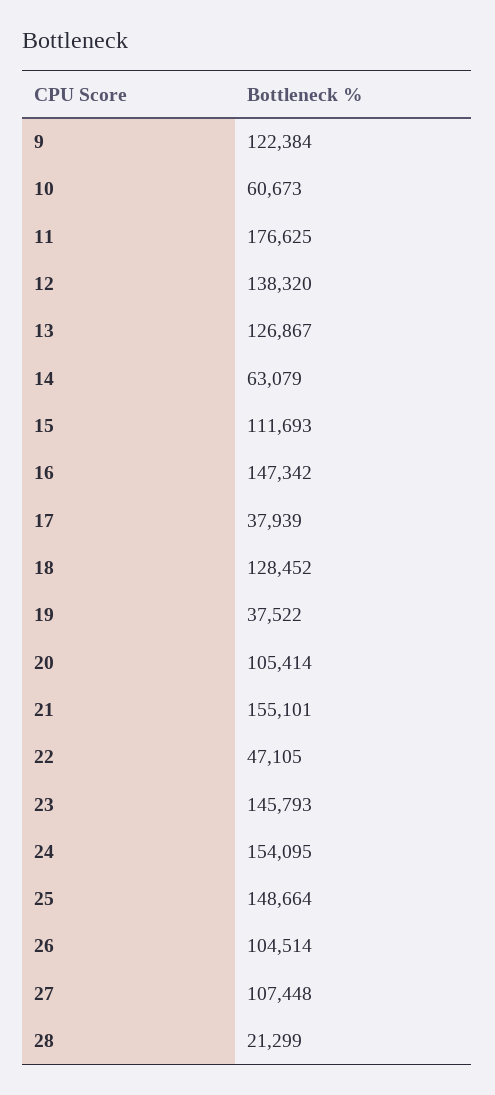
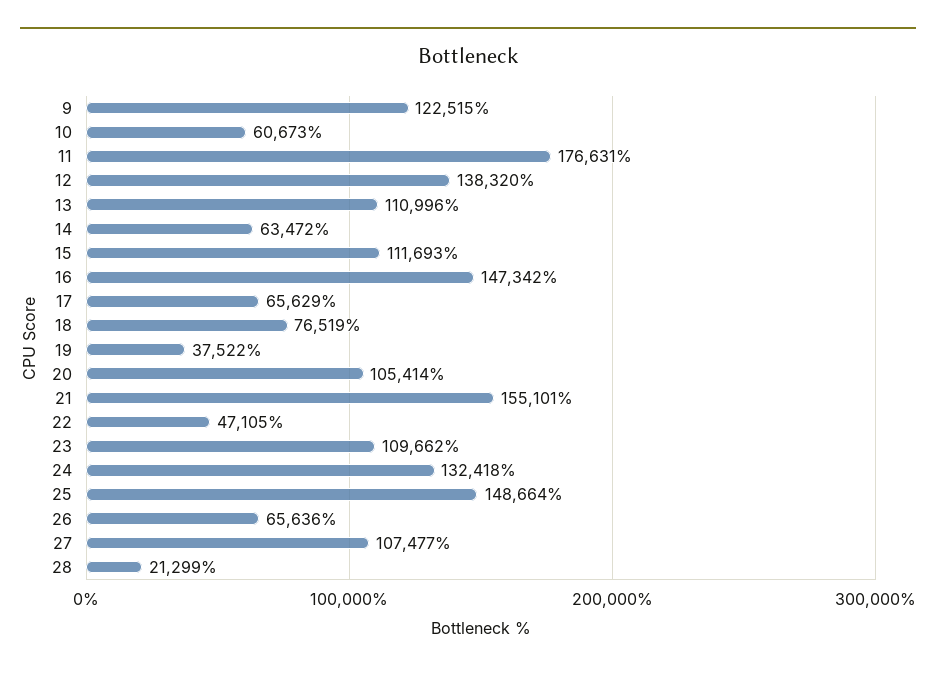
9: 122384 -> 122515
11: 176625 -> 176631
13: 126867 -> 110996
14: 63079 -> 63472
17: 37939 -> 65629
18: 128452 -> 76519
23: 145793 -> 109662
24: 154095 -> 132418
26: 104514 -> 65636
27: 107448 -> 107477

